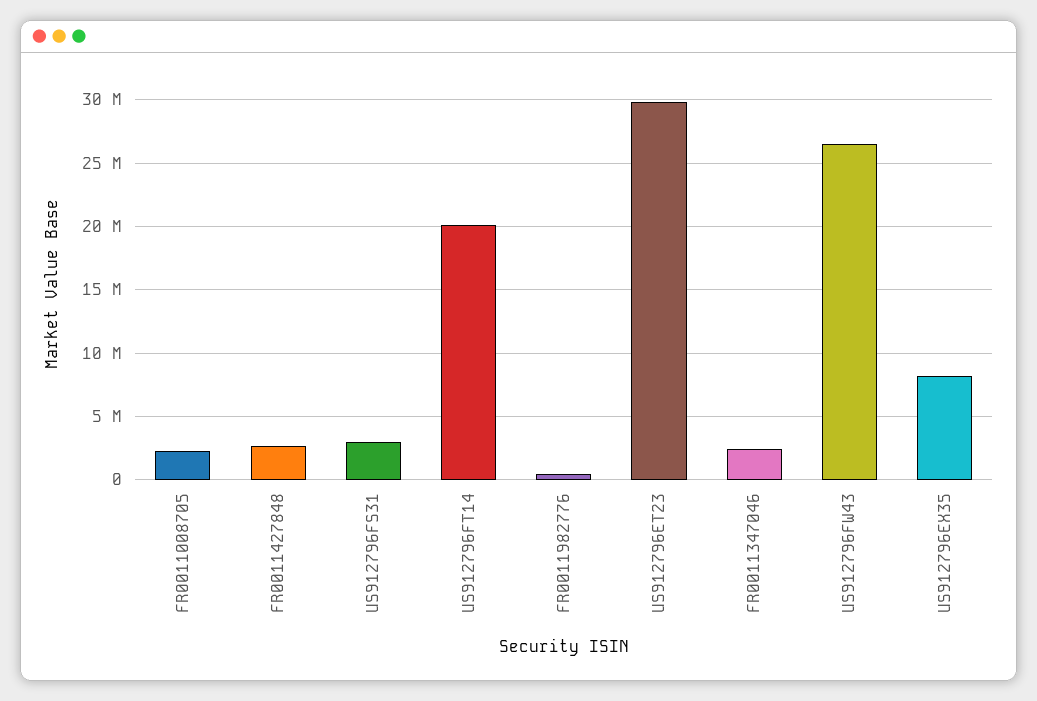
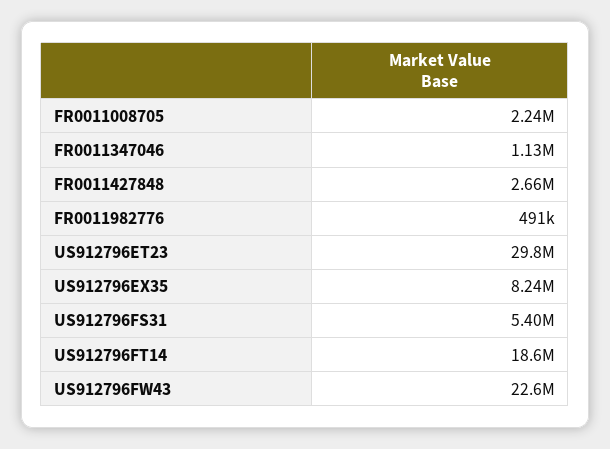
US912796FS31: 3000000 -> 5400000
US912796FT14: 20000000 -> 18600000
FR0011347046: 2500000 -> 1130000
US912796FW43: 26500000 -> 22600000

